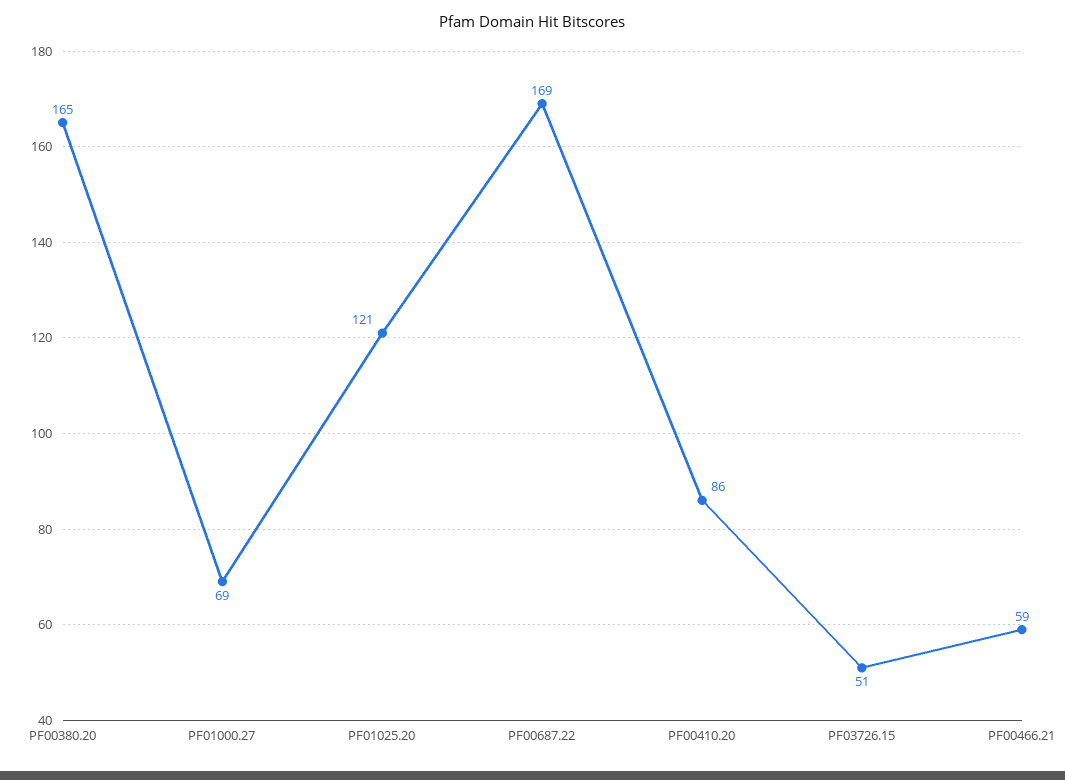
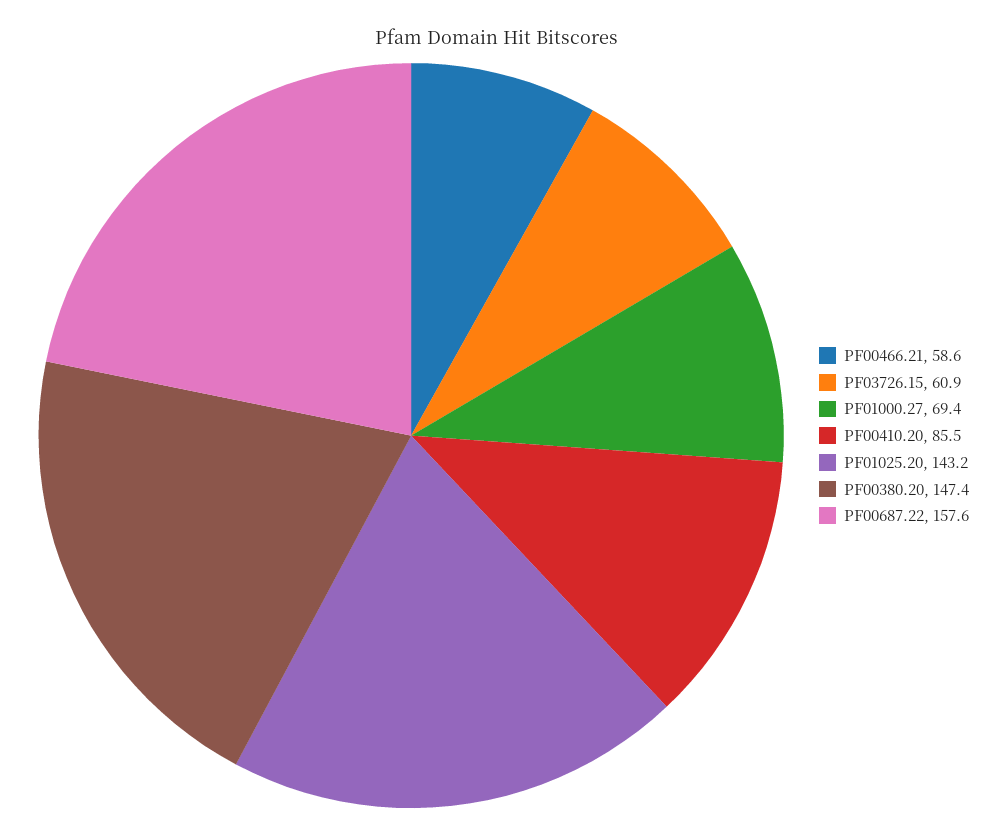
PF00380.20: 165 -> 147.4
PF01025.20: 121 -> 143.2
PF00687.22: 169 -> 157.6
PF03726.15: 51 -> 60.9

